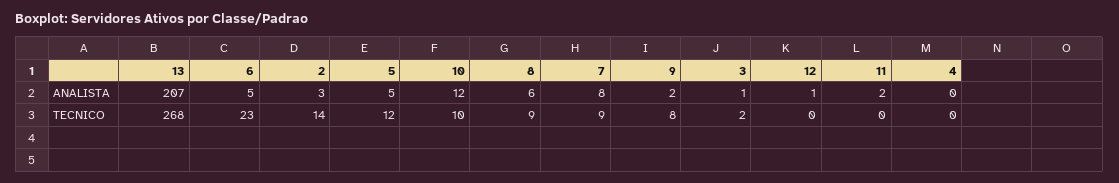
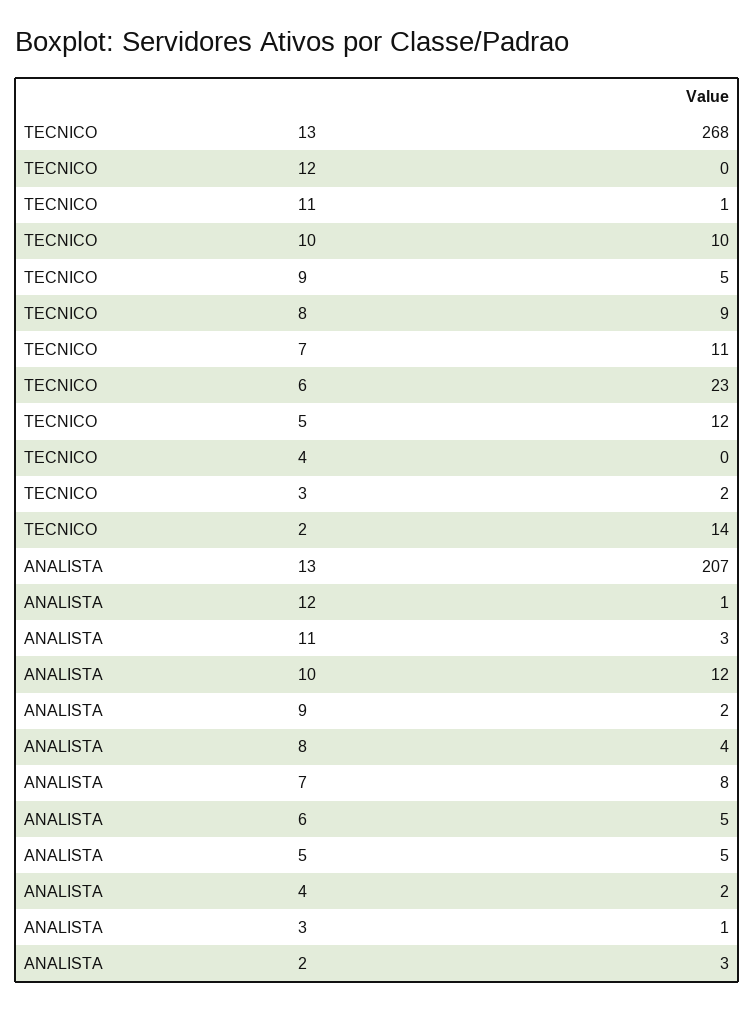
8, ANALISTA: 6 -> 4
11, ANALISTA: 2 -> 3
4, ANALISTA: 0 -> 2
7, TECNICO: 9 -> 11
9, TECNICO: 8 -> 5
11, TECNICO: 0 -> 1

